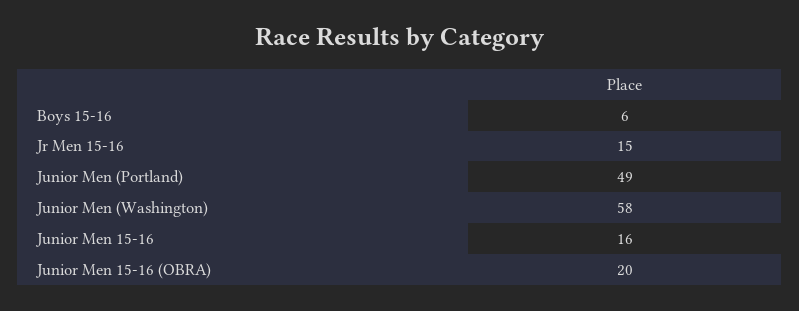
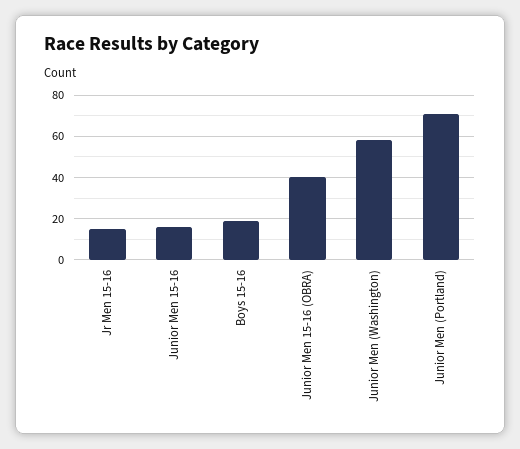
Boys 15-16: 6 -> 20
Junior Men (Portland): 49 -> 70
Junior Men 15-16 (OBRA): 20 -> 40

